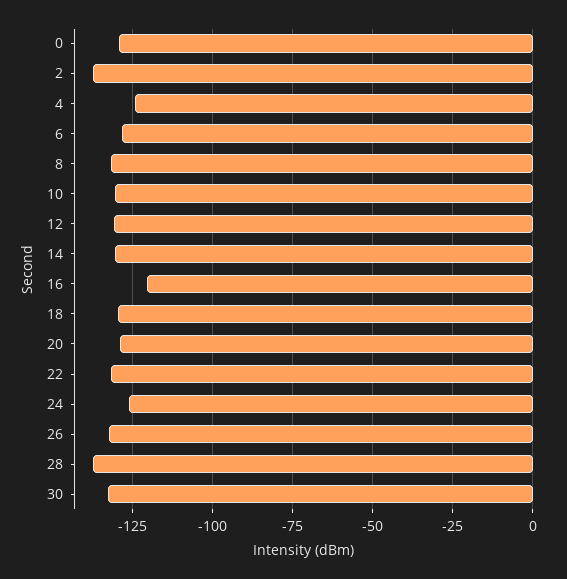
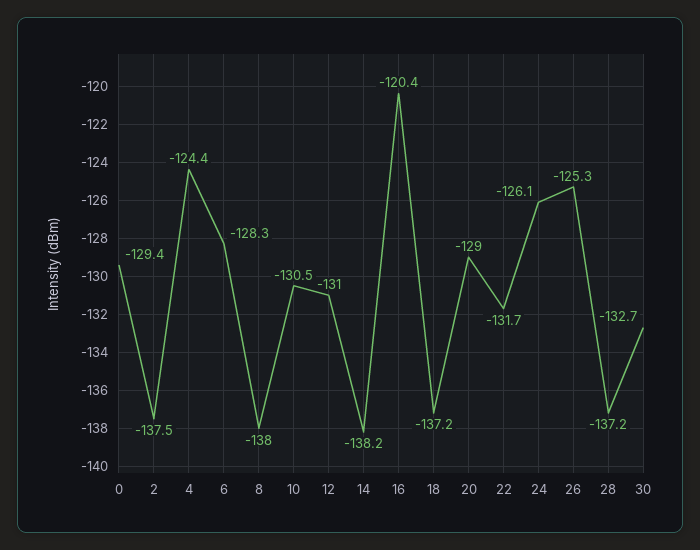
8: -132.5 -> -138
14: -130 -> -138.2
18: -130 -> -137.2
26: -132.5 -> -125.3

